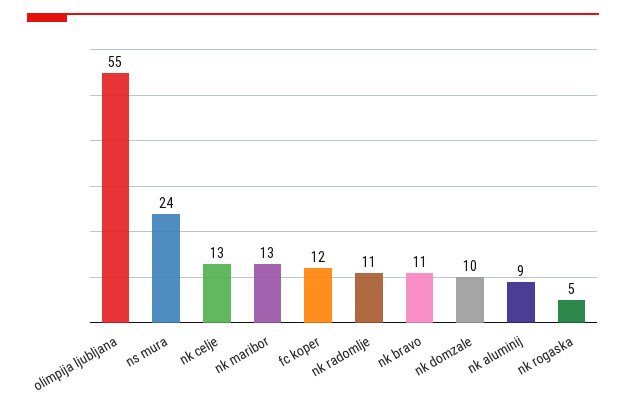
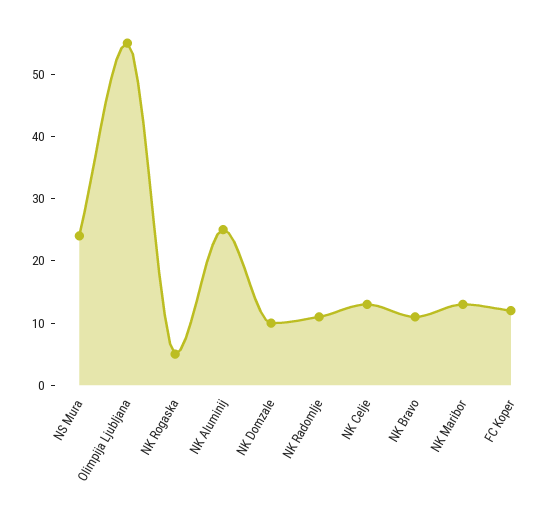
nk aluminij: 9 -> 25

